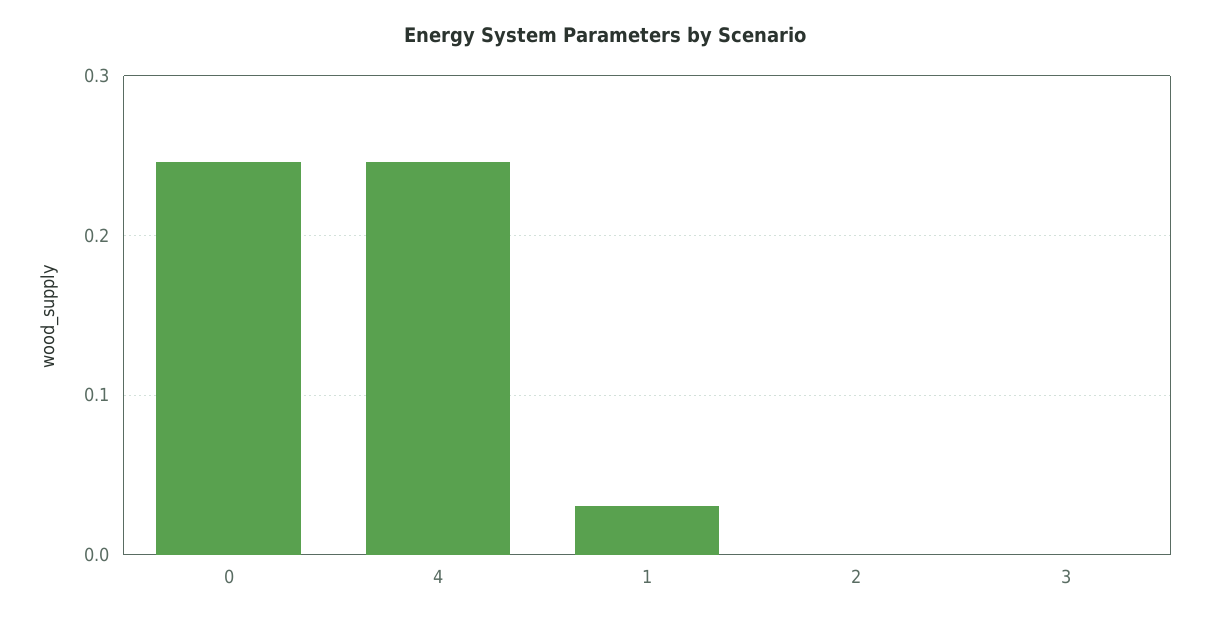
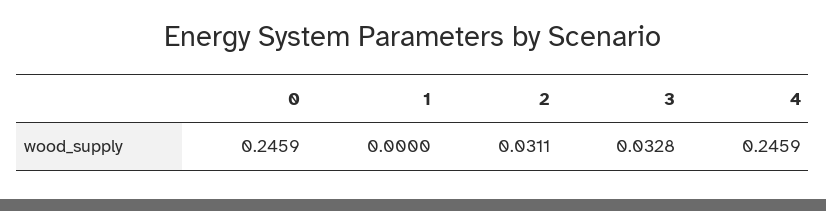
1: 0.03 -> 0
2: 0 -> 0.0311
3: 0 -> 0.0328

